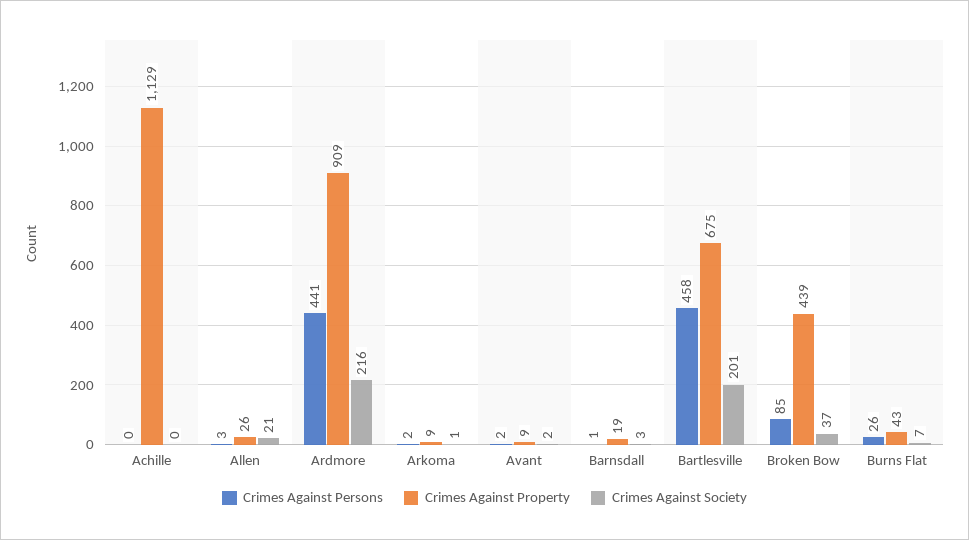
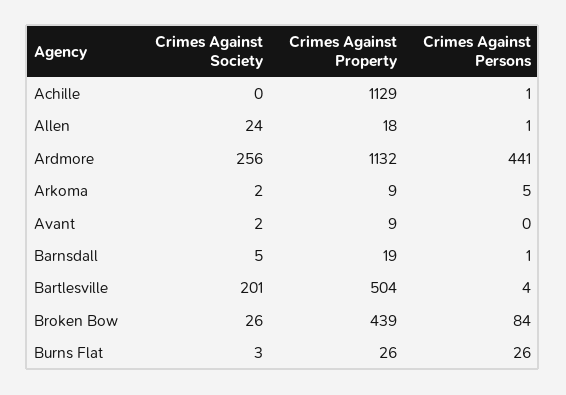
Crimes Against Persons, Achille: 0 -> 1
Crimes Against Persons, Allen: 3 -> 1
Crimes Against Property, Allen: 26 -> 18
Crimes Against Society, Allen: 21 -> 24
Crimes Against Property, Ardmore: 909 -> 1132
Crimes Against Society, Ardmore: 216 -> 256
Crimes Against Persons, Arkoma: 2 -> 5
Crimes Against Society, Arkoma: 1 -> 2
Crimes Against Persons, Avant: 2 -> 0
Crimes Against Society, Barnsdall: 3 -> 5
Crimes Against Persons, Bartlesville: 458 -> 4
Crimes Against Property, Bartlesville: 675 -> 504
Crimes Against Persons, Broken Bow: 85 -> 84
Crimes Against Society, Broken Bow: 37 -> 26
Crimes Against Property, Burns Flat: 43 -> 26
Crimes Against Society, Burns Flat: 7 -> 3

